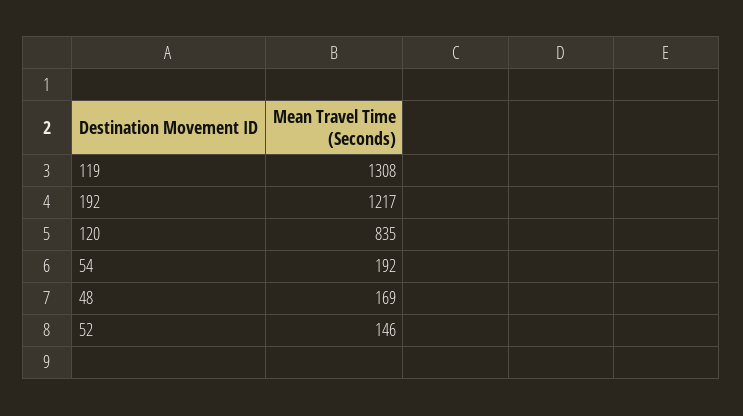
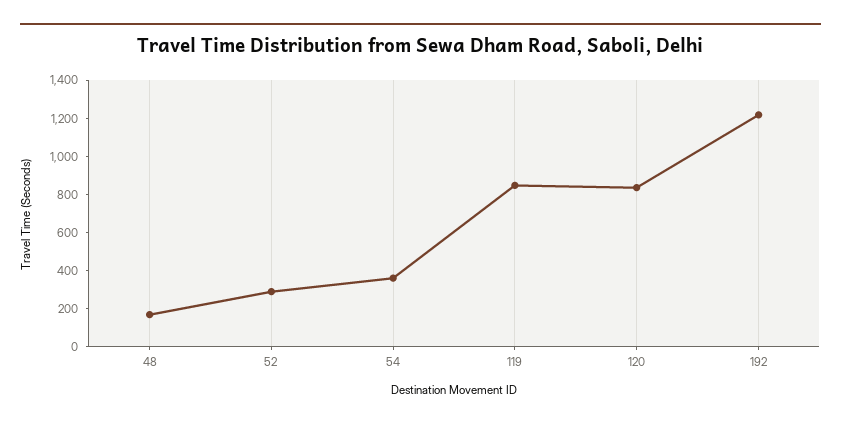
119: 1308 -> 850
54: 192 -> 350
52: 146 -> 300

